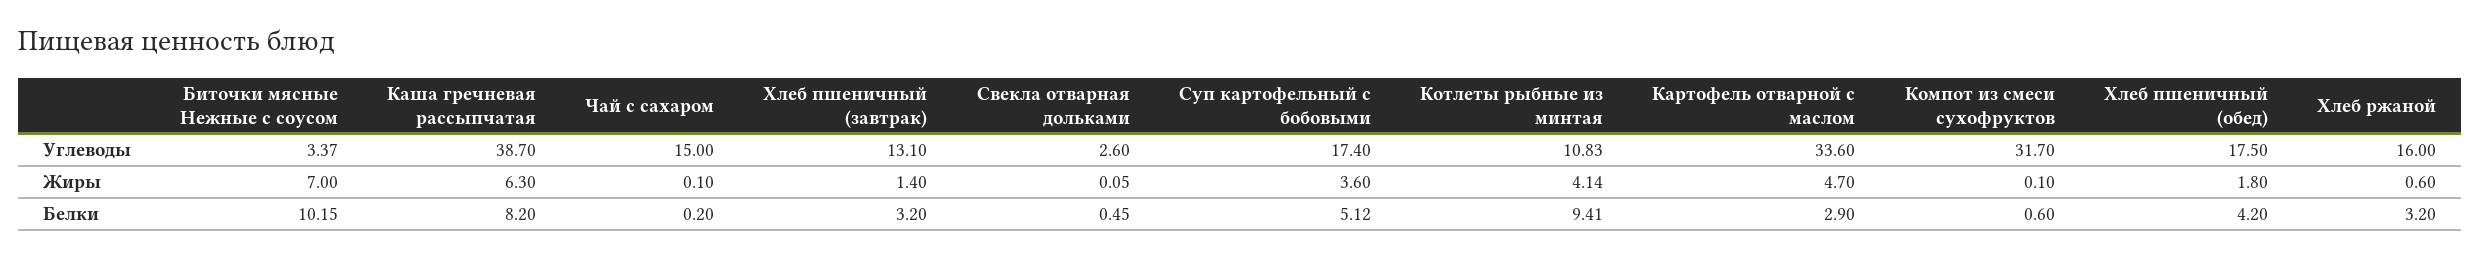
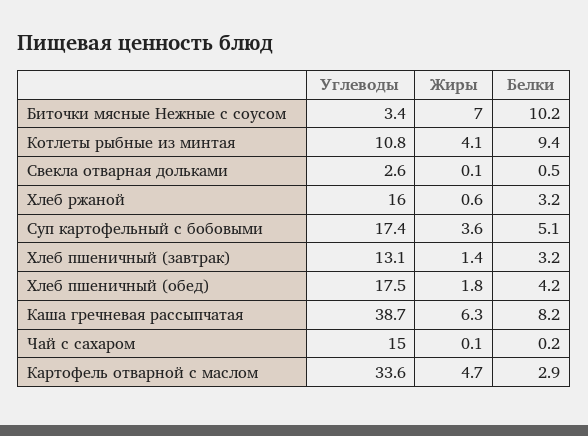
Компот из смеси сухофруктов, Углеводы: 31.7 -> none
Компот из смеси сухофруктов, Жиры: 0.1 -> none
Компот из смеси сухофруктов, Белки: 0.6 -> none

